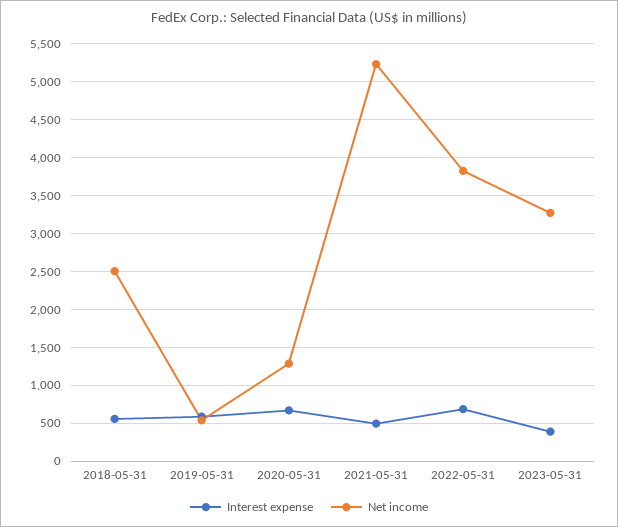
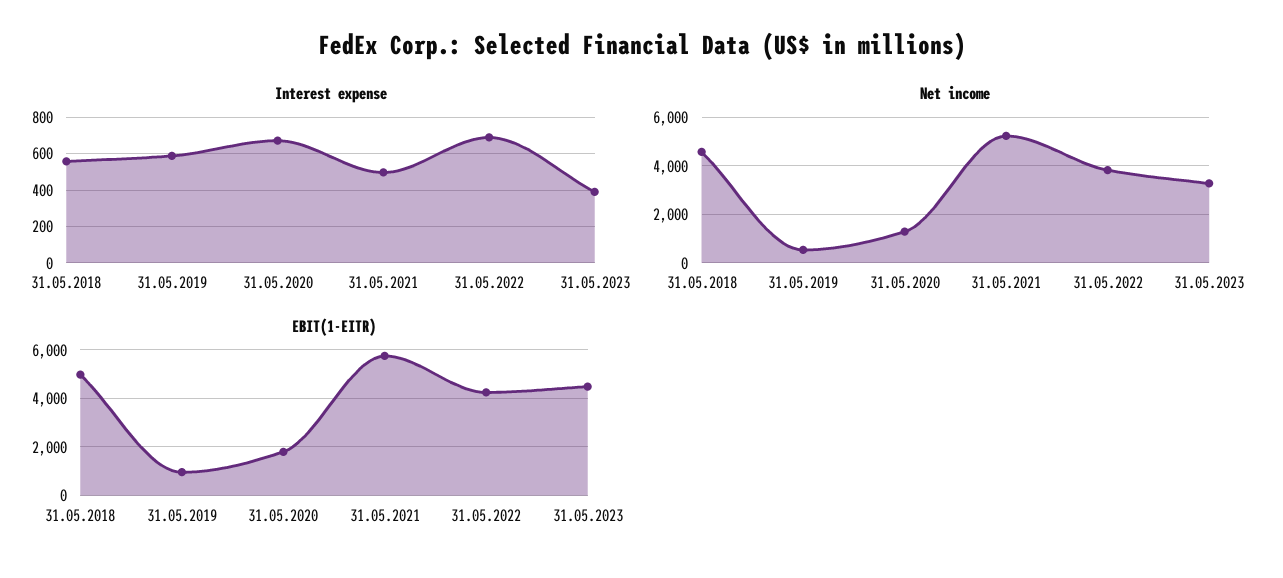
Net income, 2018-05-31: 2500 -> 4500
EBIT(1-EITR), 2018-05-31: none -> 5000
EBIT(1-EITR), 2019-05-31: none -> 1000
EBIT(1-EITR), 2020-05-31: none -> 1750
EBIT(1-EITR), 2021-05-31: none -> 5750
EBIT(1-EITR), 2022-05-31: none -> 4250
EBIT(1-EITR), 2023-05-31: none -> 4500

